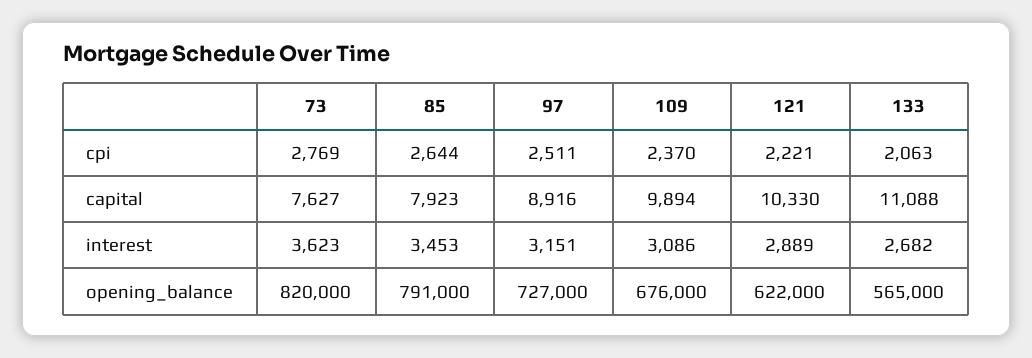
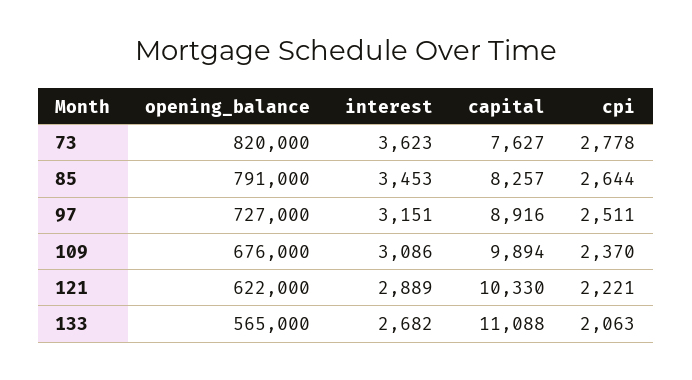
73, cpi: 2769 -> 2778
85, capital: 7923 -> 8257

